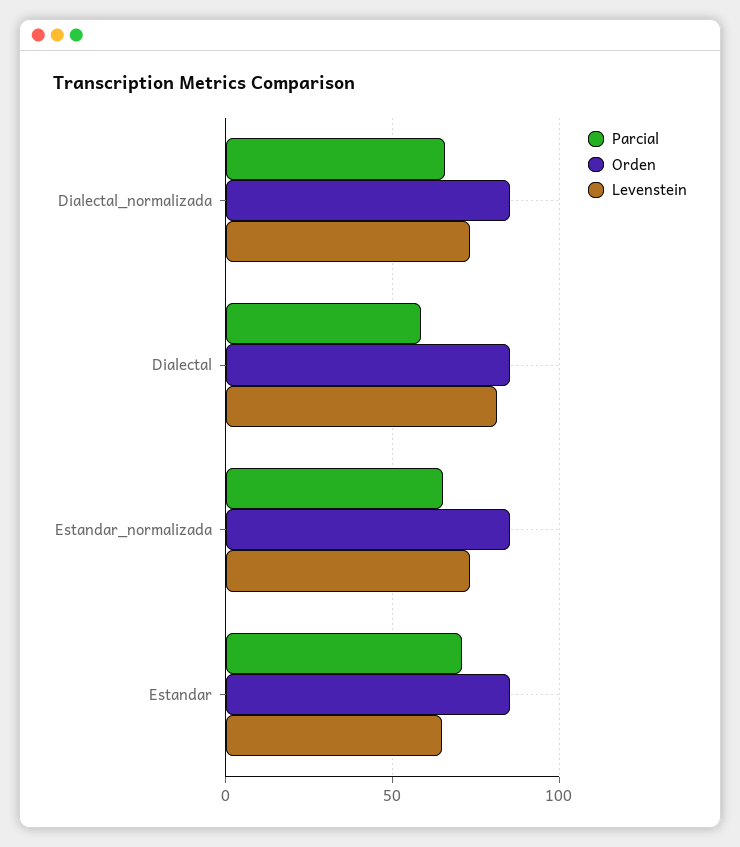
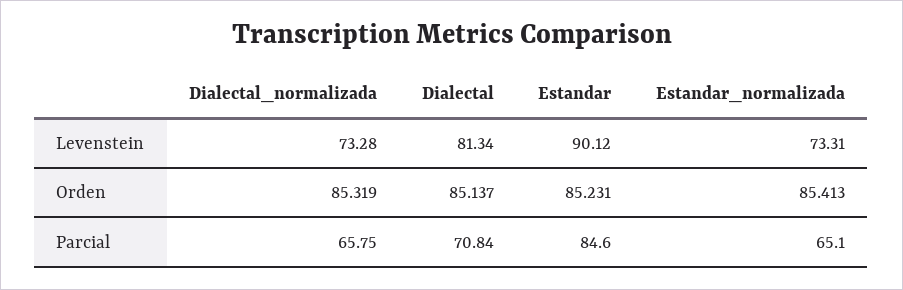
Parcial, Dialectal: 60 -> 70.84
Parcial, Estandar: 70 -> 84.6
Levenstein, Estandar: 65 -> 90.12

